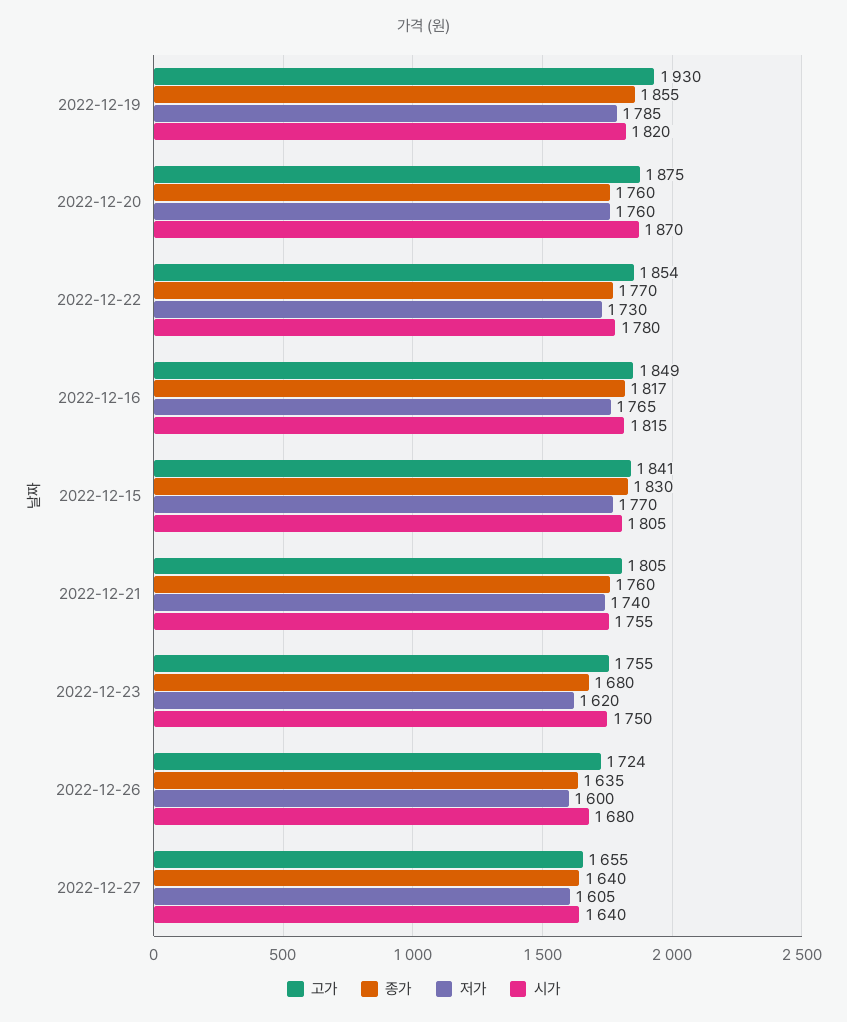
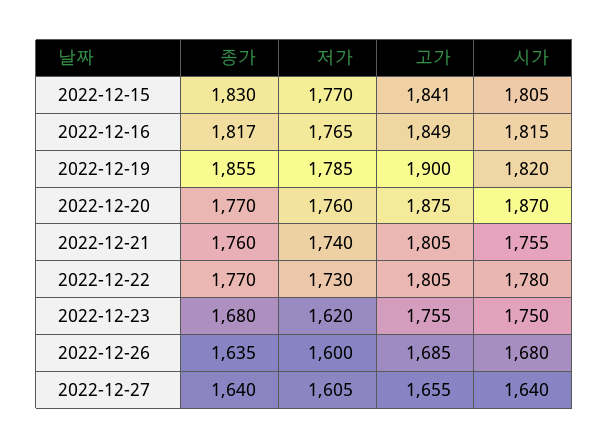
고가, 2022-12-19: 1930 -> 1900
종가, 2022-12-20: 1760 -> 1770
고가, 2022-12-22: 1854 -> 1805
고가, 2022-12-26: 1724 -> 1685

